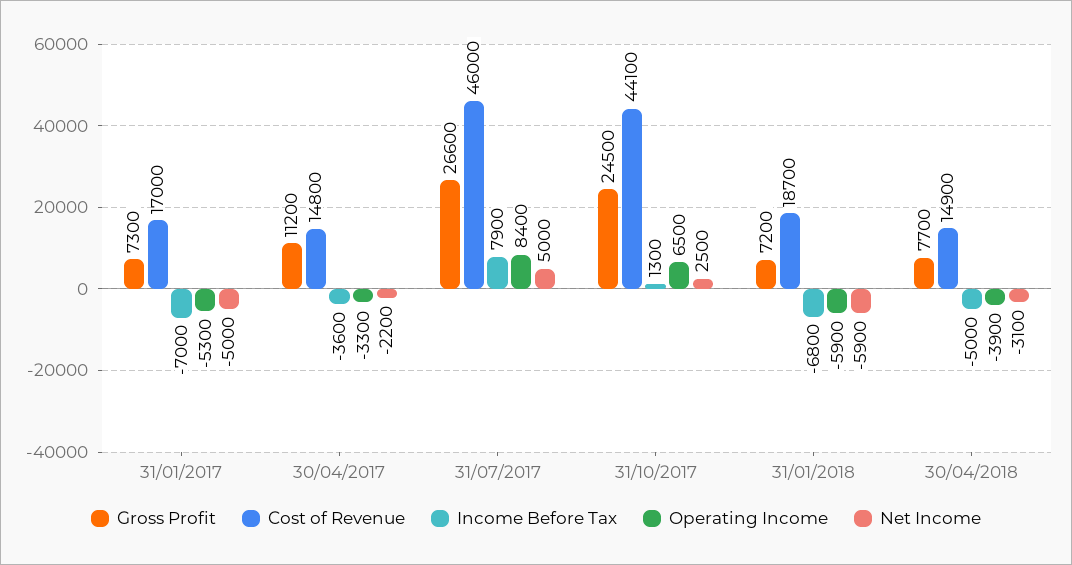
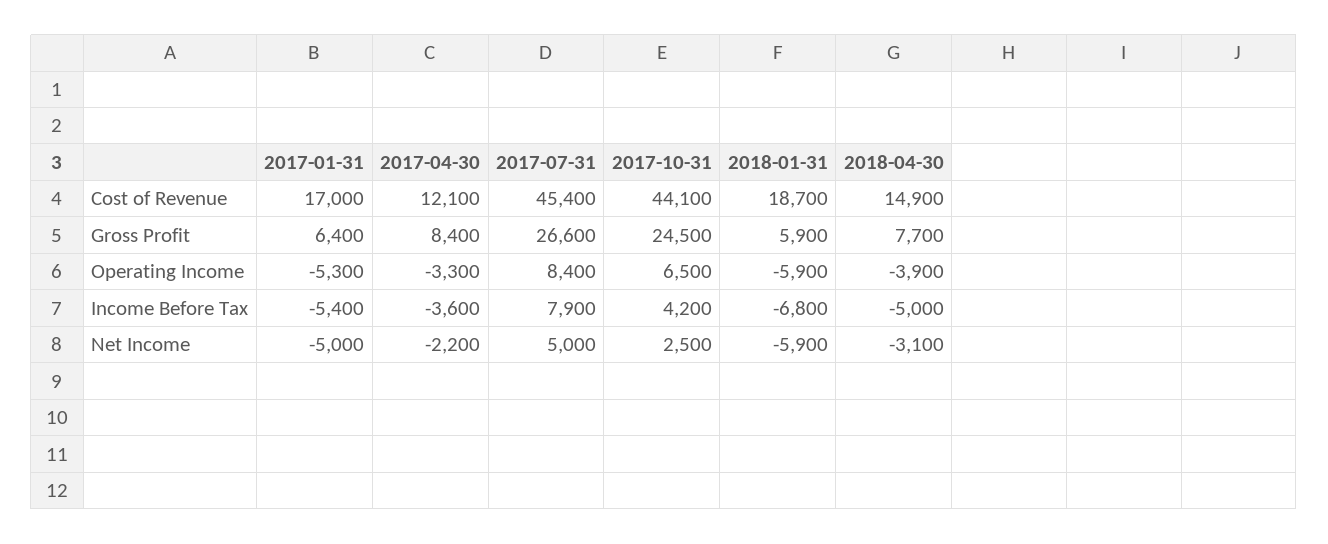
Gross Profit, 31/01/2017: 7300 -> 6400
Income Before Tax, 31/01/2017: -7000 -> -5400
Gross Profit, 30/04/2017: 11200 -> 8400
Cost of Revenue, 30/04/2017: 14800 -> 12100
Cost of Revenue, 31/07/2017: 46000 -> 45400
Income Before Tax, 31/10/2017: 1300 -> 4200
Gross Profit, 31/01/2018: 7200 -> 5900

